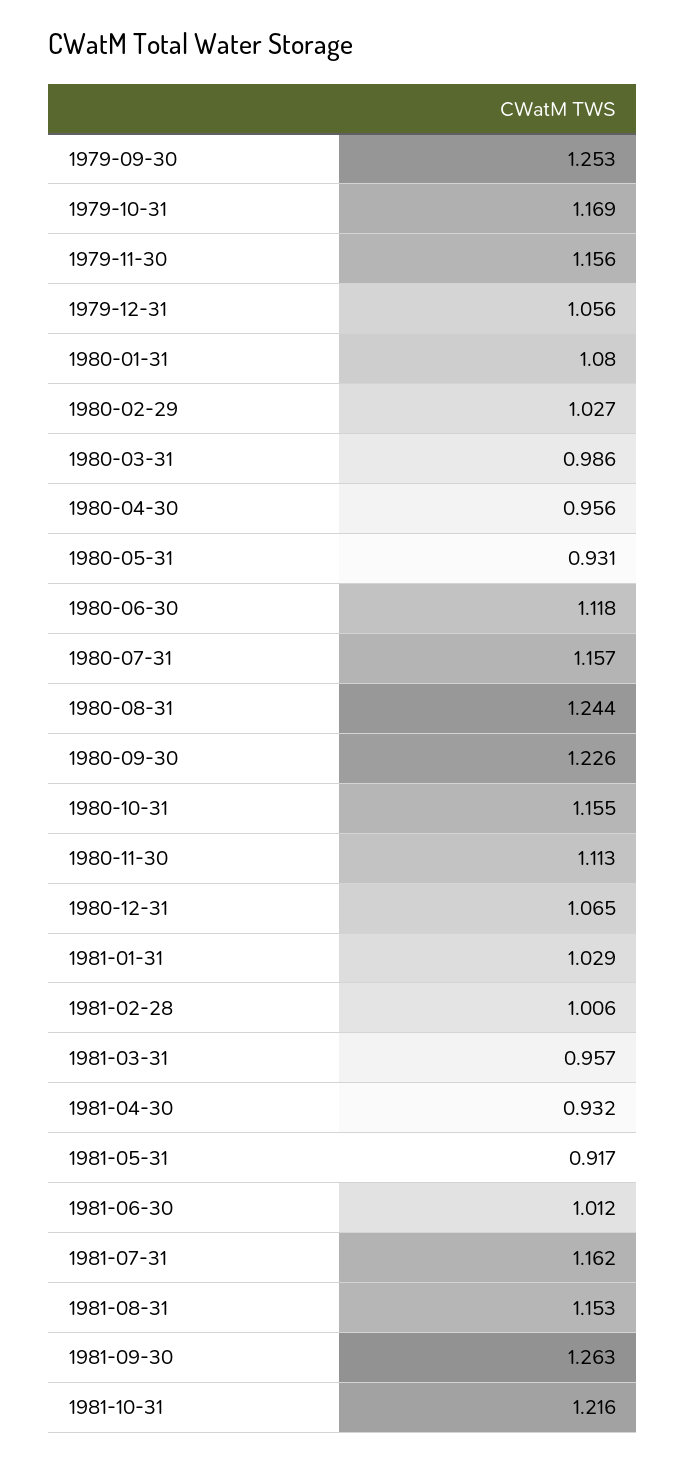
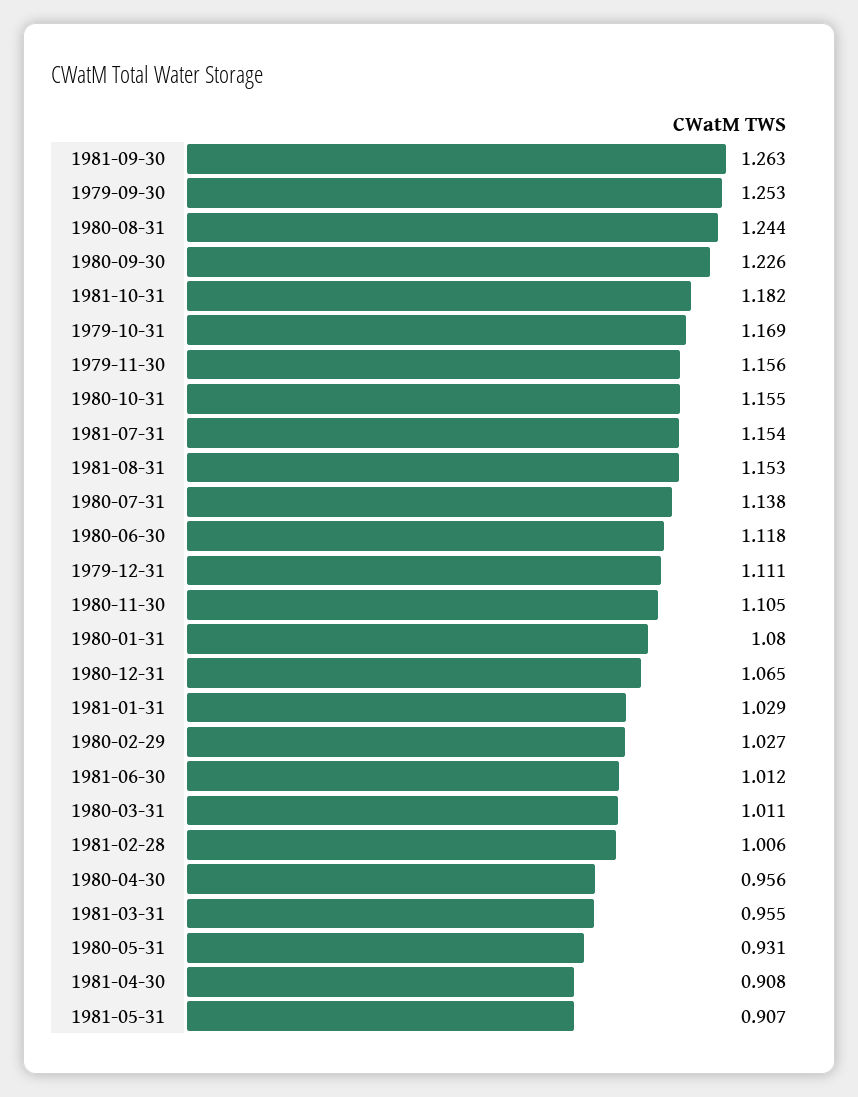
1979-12-31: 1.056 -> 1.111
1980-03-31: 0.986 -> 1.011
1980-07-31: 1.157 -> 1.138
1980-11-30: 1.113 -> 1.105
1981-03-31: 0.957 -> 0.955
1981-04-30: 0.932 -> 0.908
1981-05-31: 0.917 -> 0.907
1981-07-31: 1.162 -> 1.154
1981-10-31: 1.216 -> 1.182

